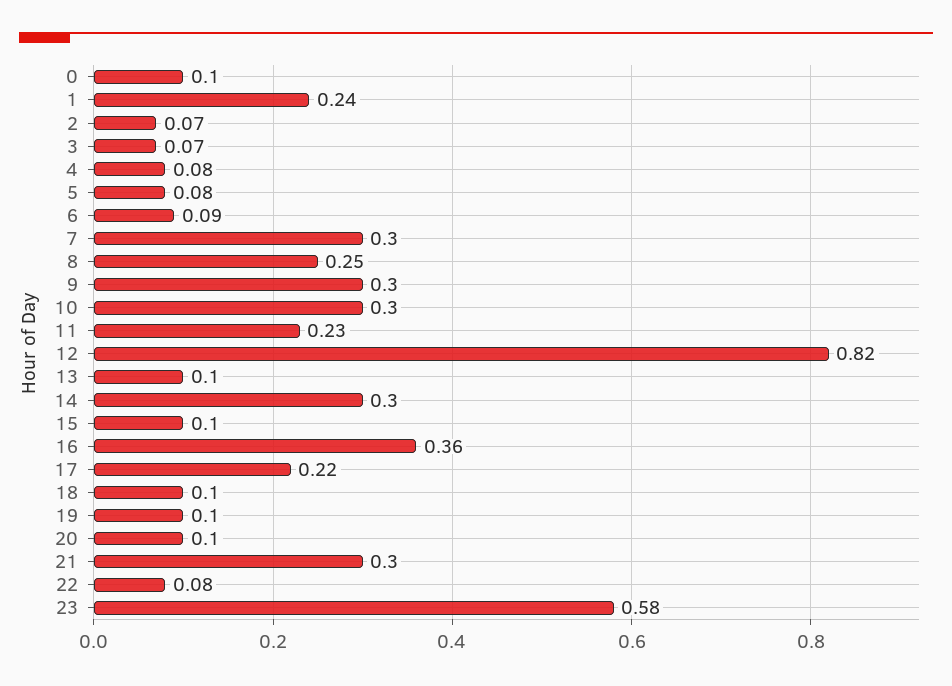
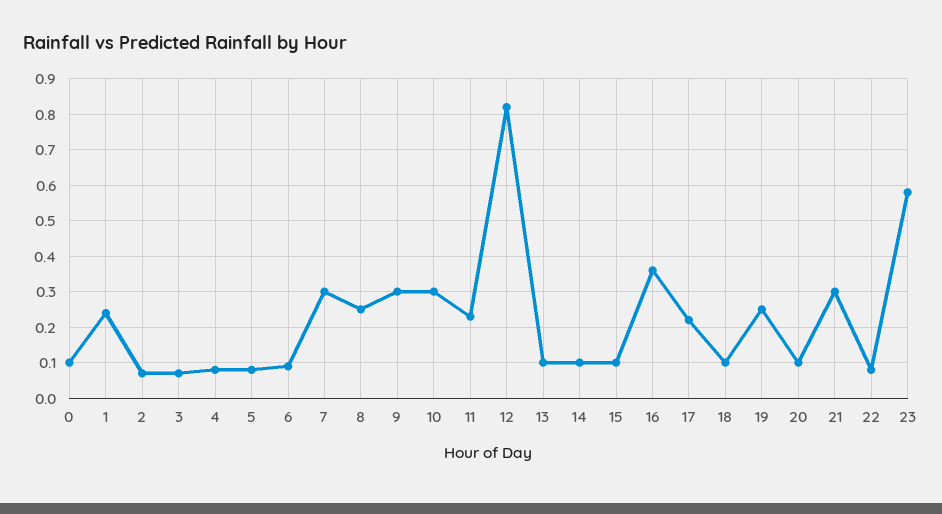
14: 0.3 -> 0.1
19: 0.1 -> 0.25

